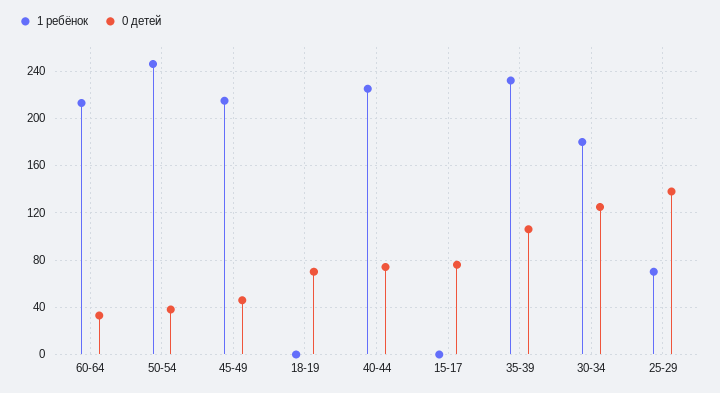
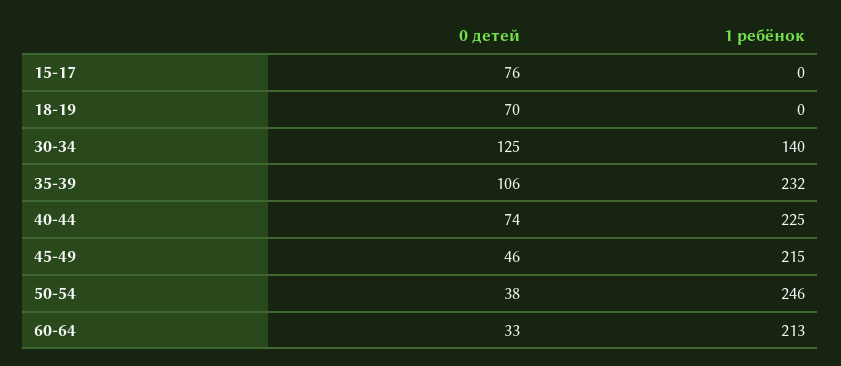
1 ребёнок, 30-34: 180 -> 140
1 ребёнок, 25-29: 70 -> none
0 детей, 25-29: 140 -> none

